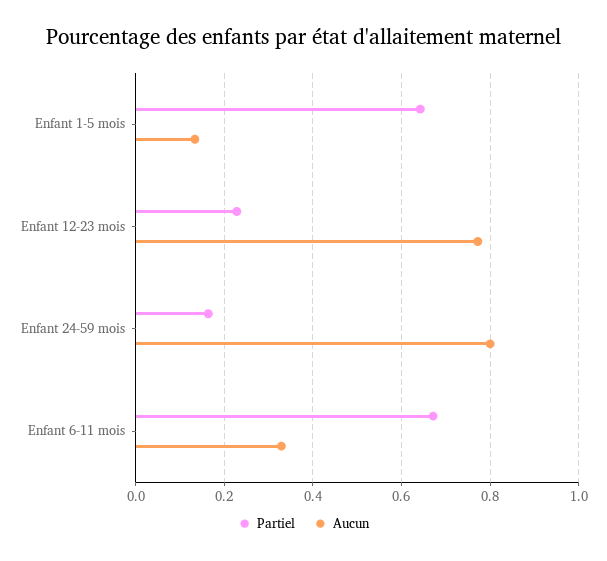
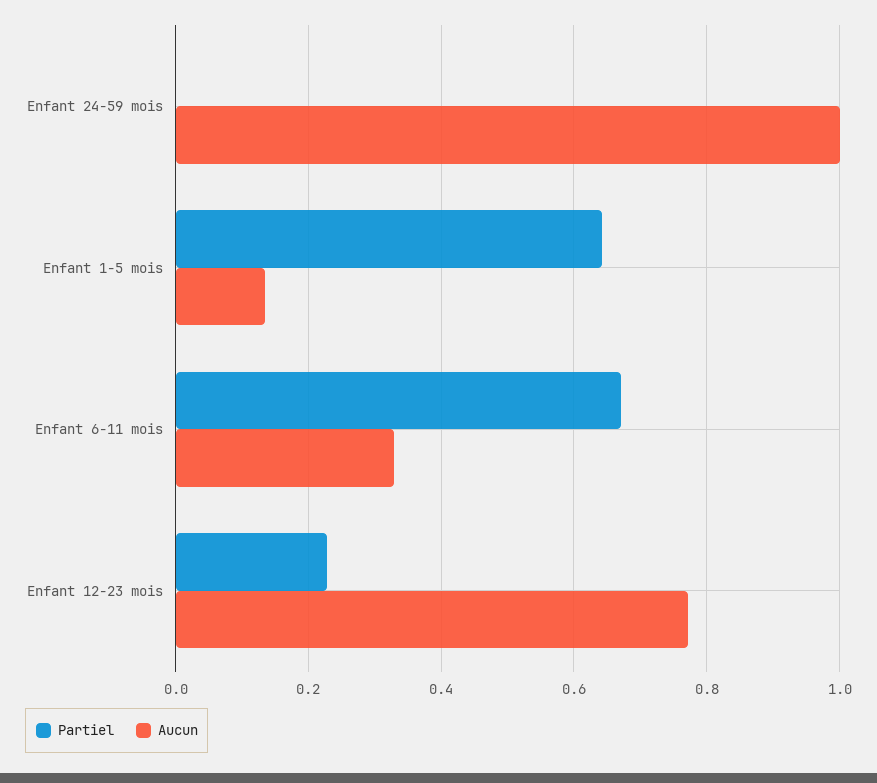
Partiel, Enfant 24-59 mois: 0.16 -> 0
Aucun, Enfant 24-59 mois: 0.8 -> 1

